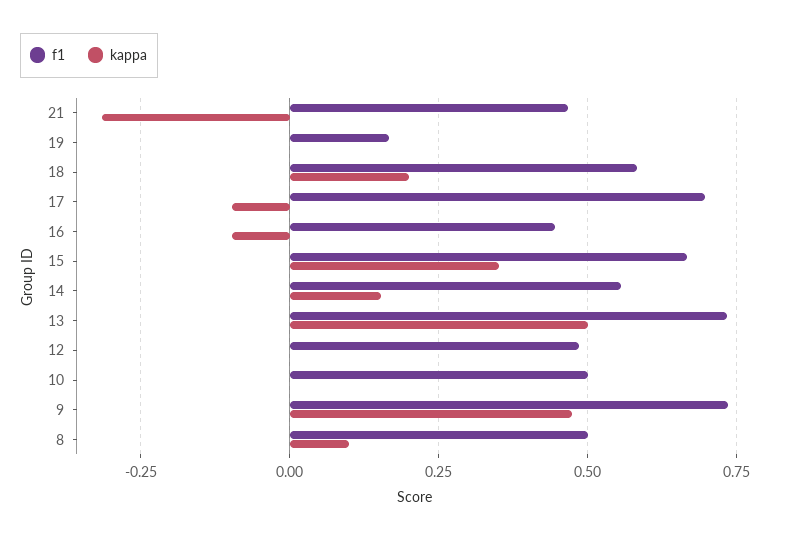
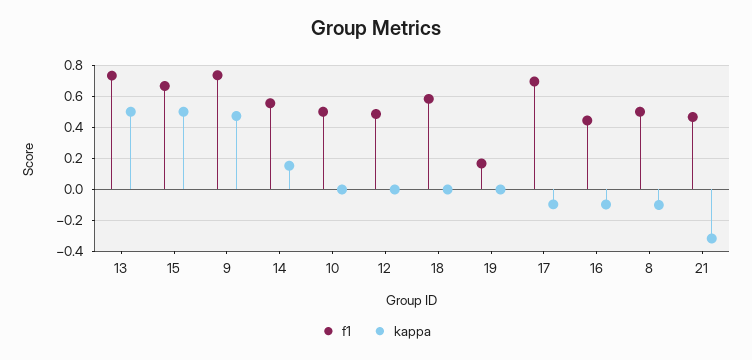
kappa, 18: 0.2 -> 0
kappa, 15: 0.35 -> 0.5
kappa, 8: 0.1 -> -0.1

